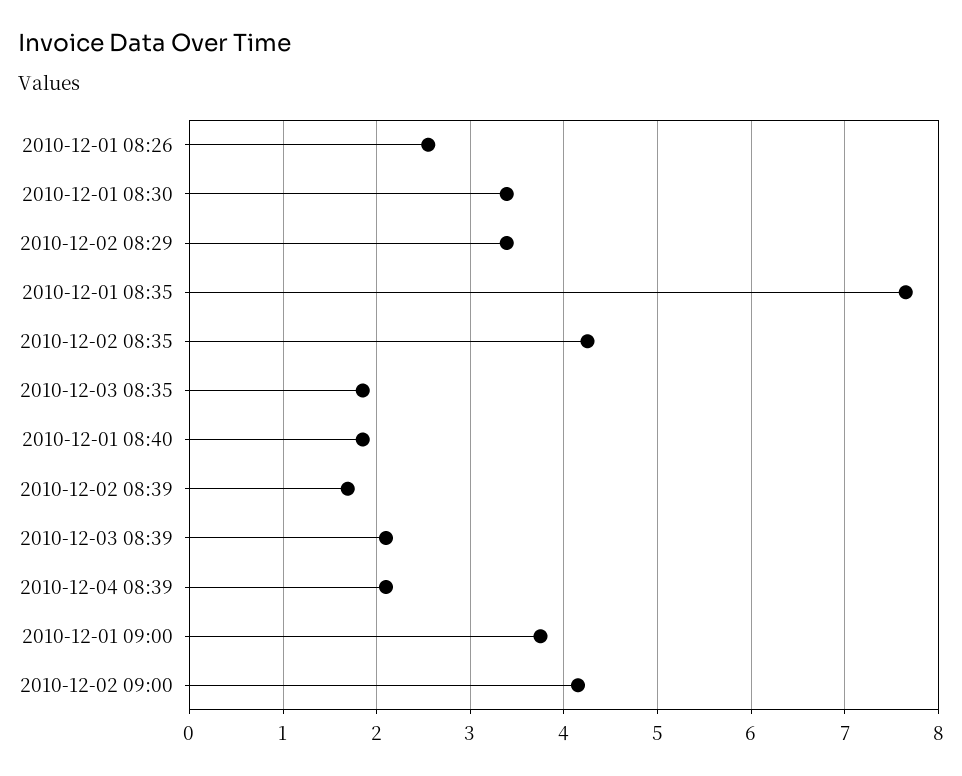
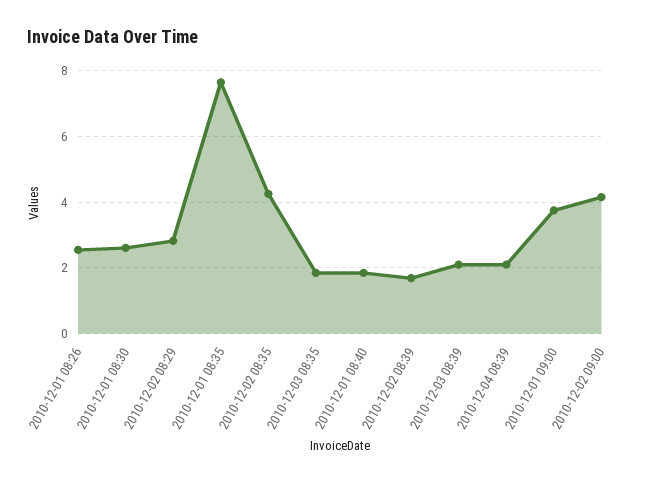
2010-12-01 08:30: 3.4 -> 2.6
2010-12-02 08:29: 3.4 -> 2.8

